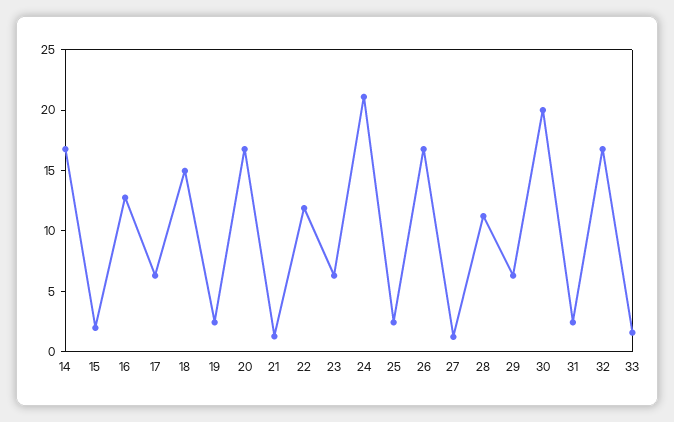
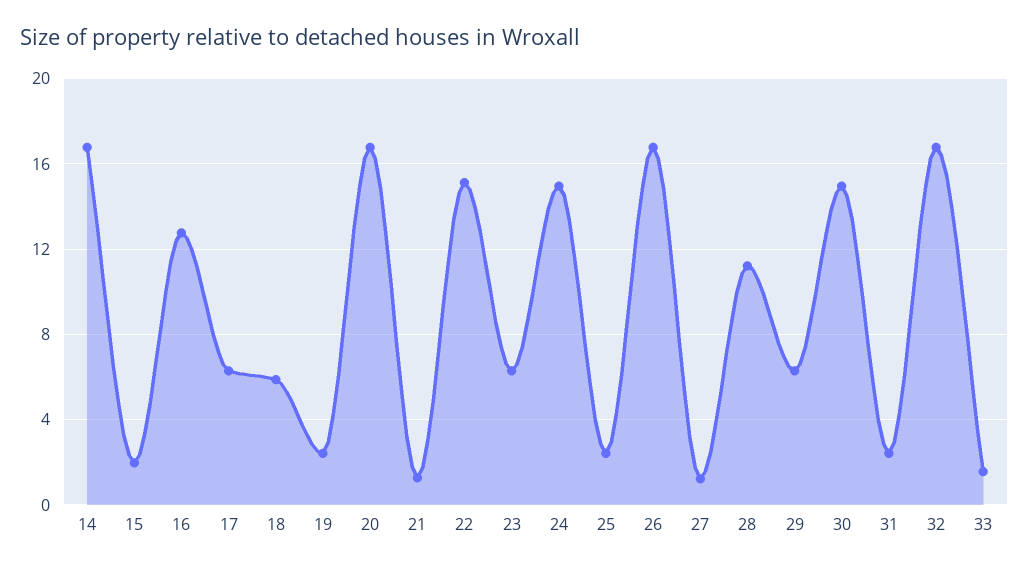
18: 15 -> 6
22: 12 -> 15
24: 21 -> 15
30: 20 -> 15

